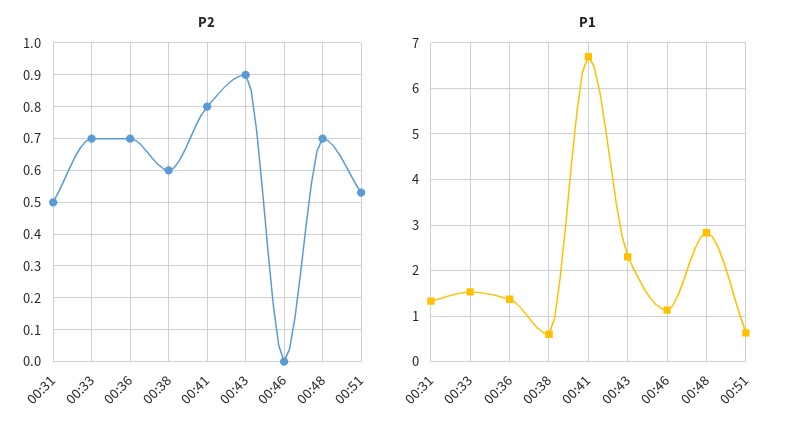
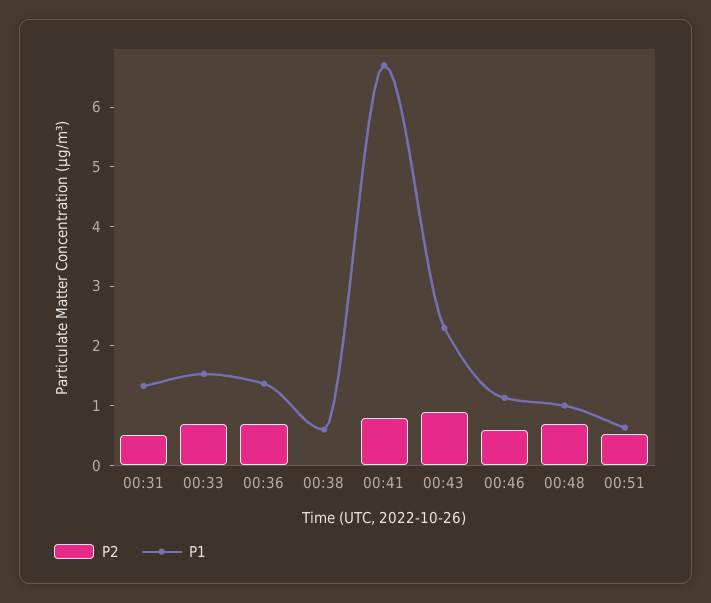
P2, 00:38: 0.6 -> 0
P2, 00:46: 0 -> 0.6
P1, 00:48: 2.8 -> 1

